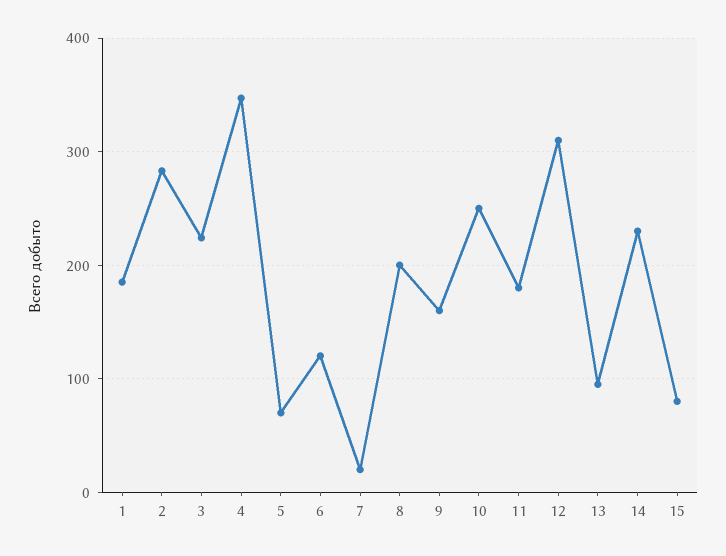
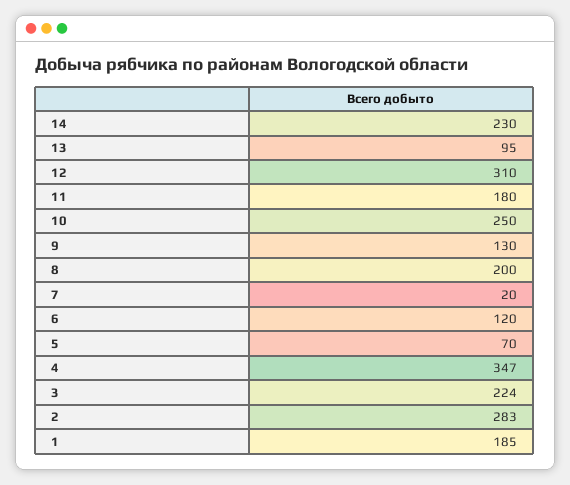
9: 160 -> 130
15: 80 -> none

